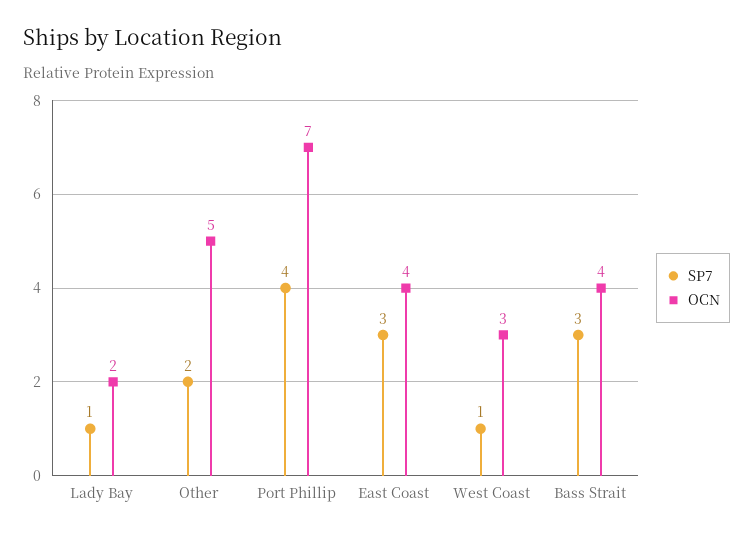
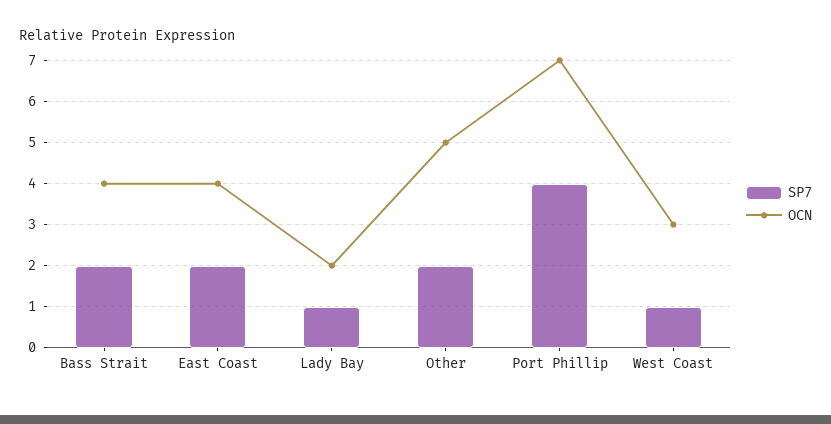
SP7, East Coast: 3 -> 2
SP7, Bass Strait: 3 -> 2

